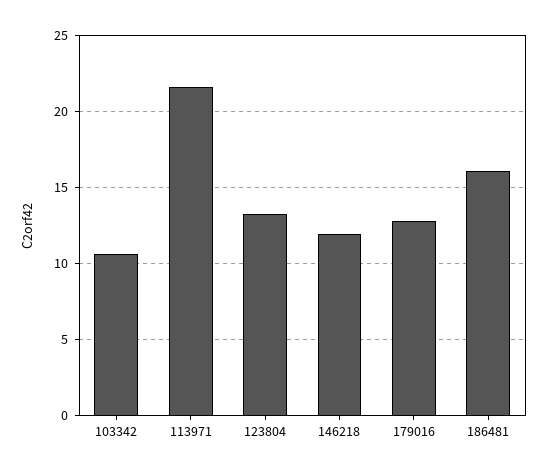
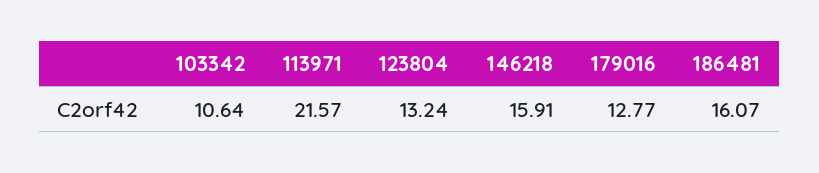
146218: 12 -> 15.91

